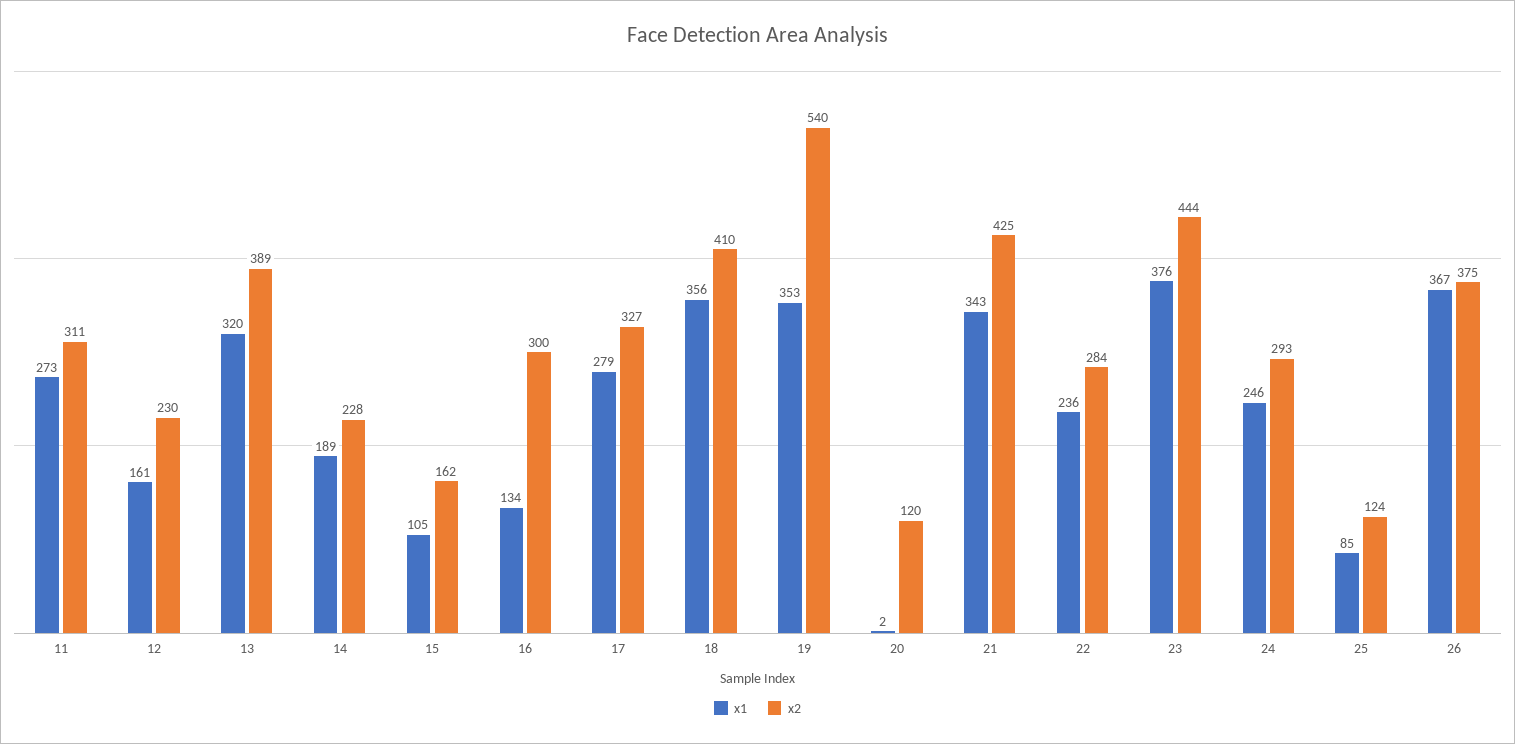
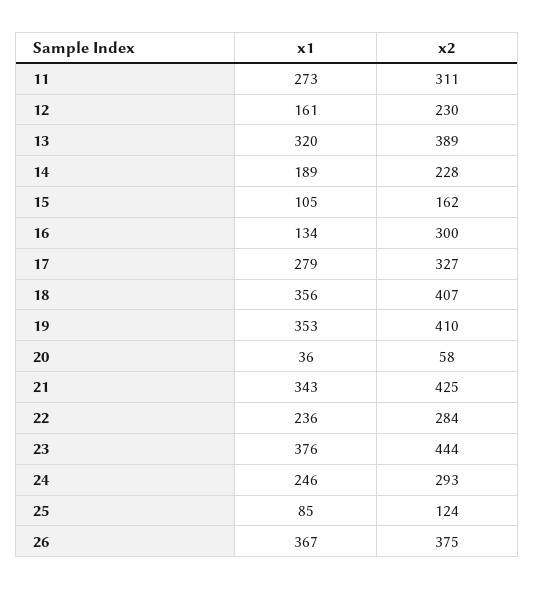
x2, 18: 410 -> 407
x2, 19: 540 -> 410
x1, 20: 2 -> 36
x2, 20: 120 -> 58

